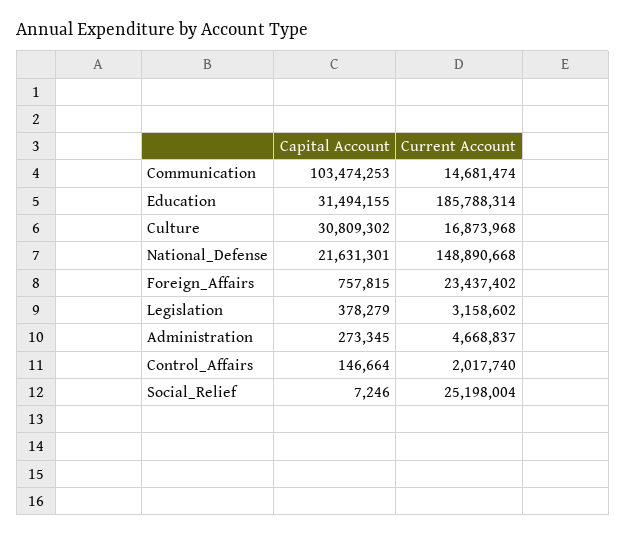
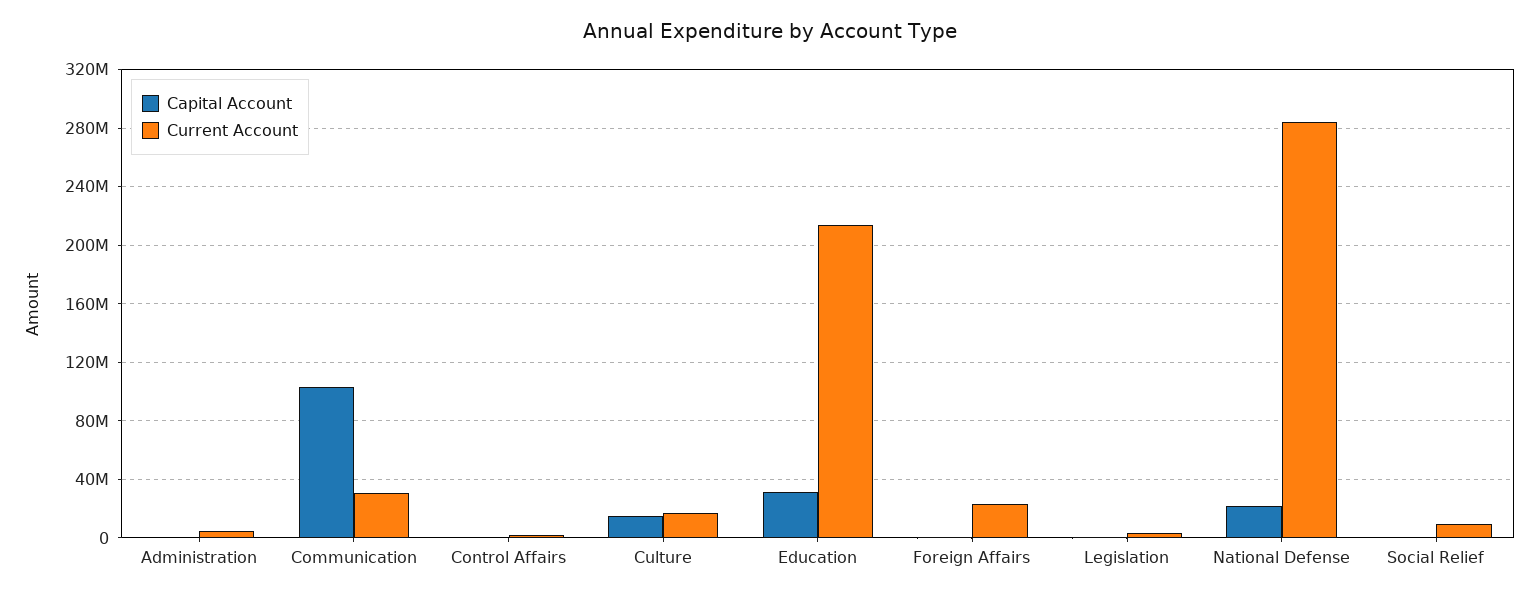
Current Account, Communication: 14681474 -> 30000000
Current Account, Education: 185788314 -> 215000000
Capital Account, Culture: 30809302 -> 15000000
Current Account, National_Defense: 148890668 -> 285000000
Current Account, Social_Relief: 25198004 -> 10000000

